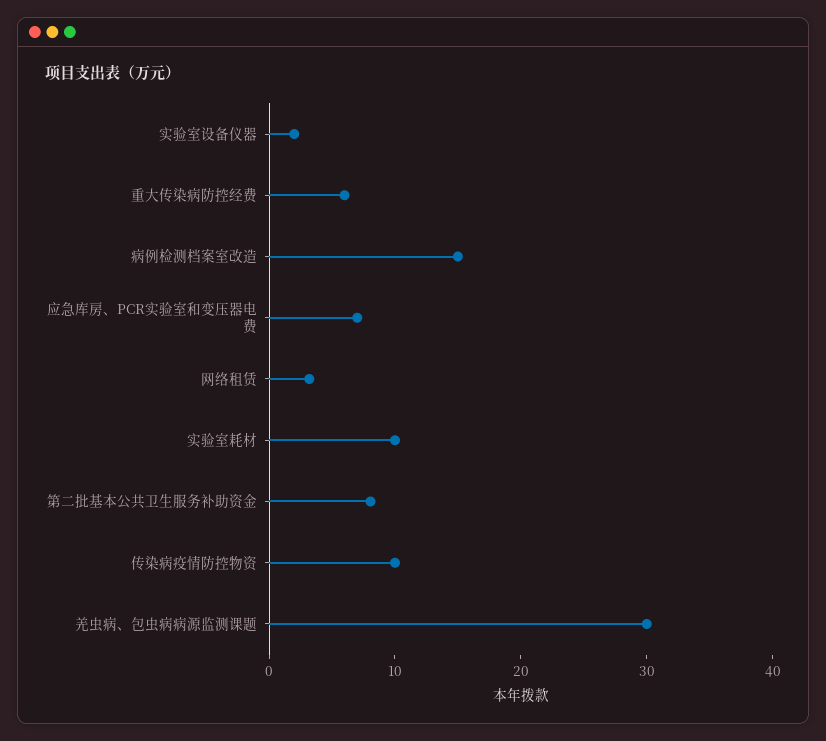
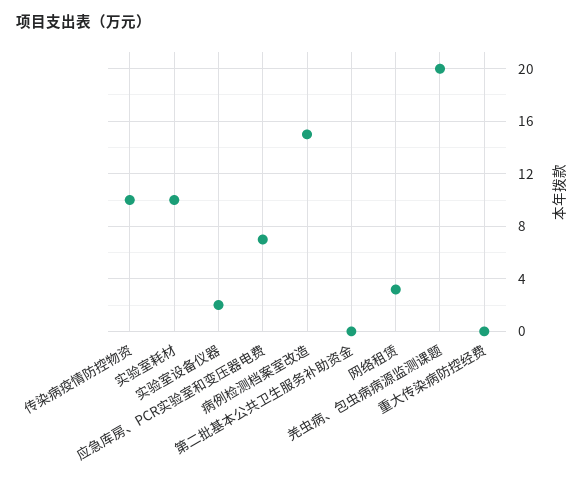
重大传染病防控经费: 6 -> 0
第二批基本公共卫生服务补助资金: 8 -> 0
羌虫病、包虫病病源监测课题: 30 -> 20

